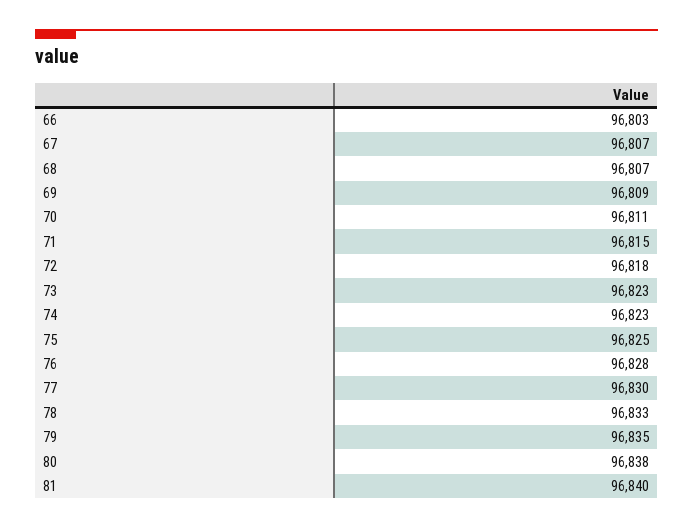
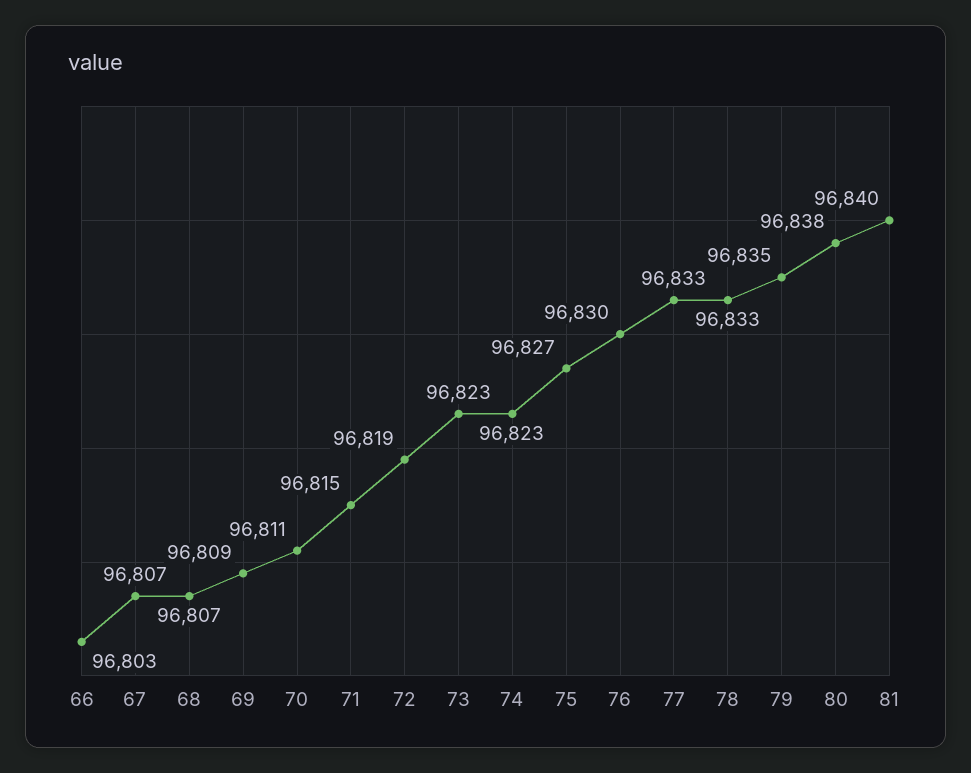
72: 96818 -> 96819
75: 96825 -> 96827
76: 96828 -> 96830
77: 96830 -> 96833

